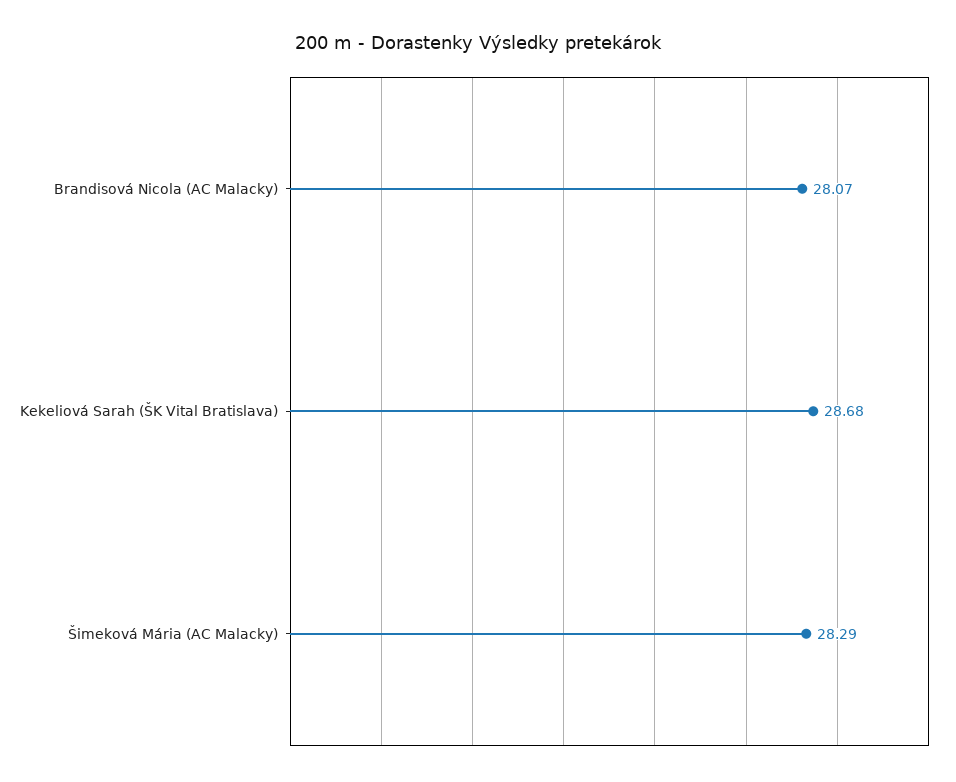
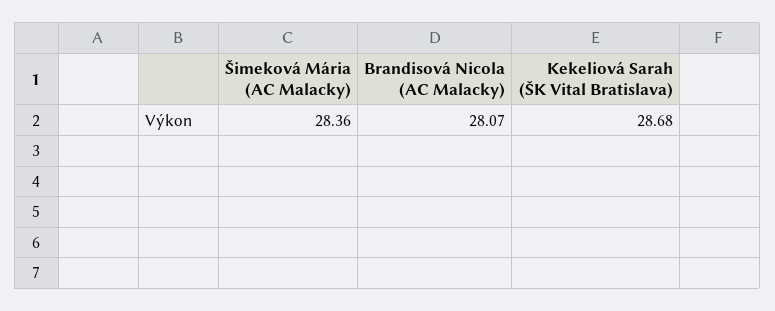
Šimeková Mária (AC Malacky): 28.29 -> 28.36

